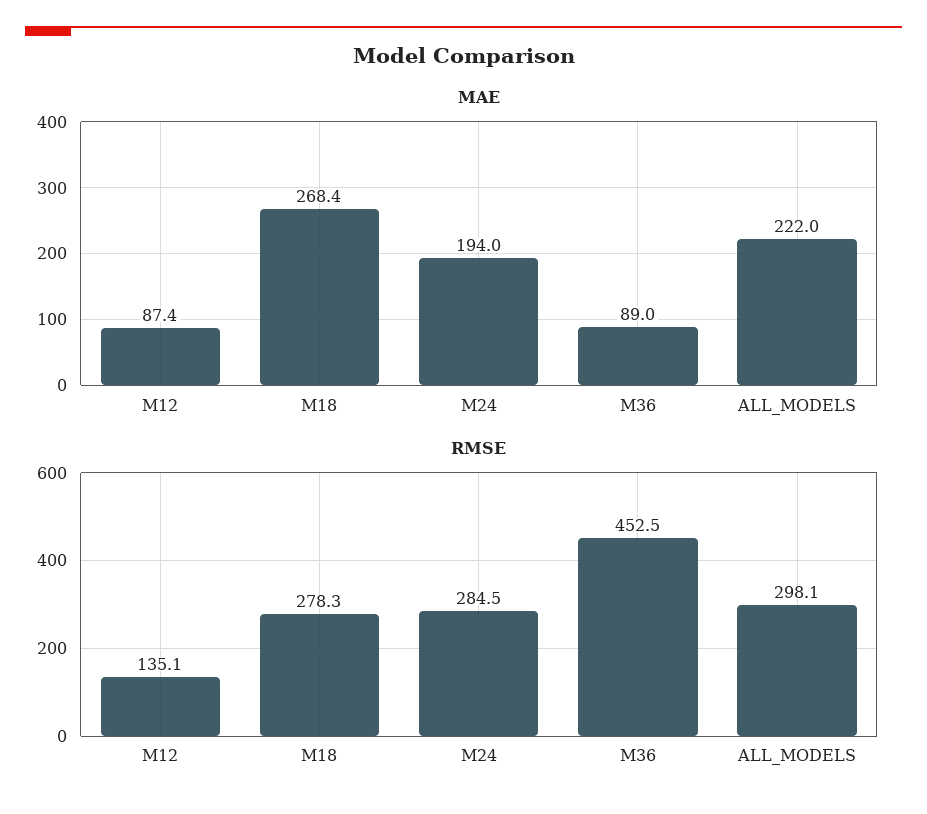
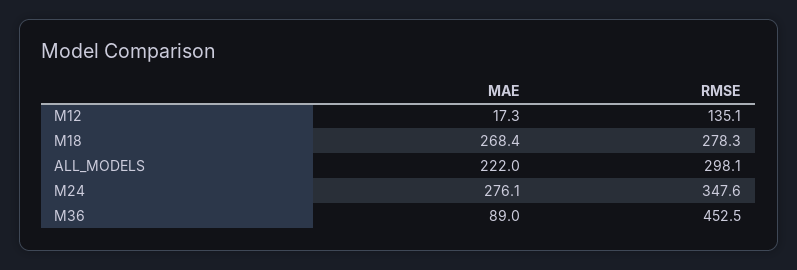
MAE, M12: 87.4 -> 17.3
MAE, M24: 194 -> 276.1
RMSE, M24: 284.5 -> 347.6

